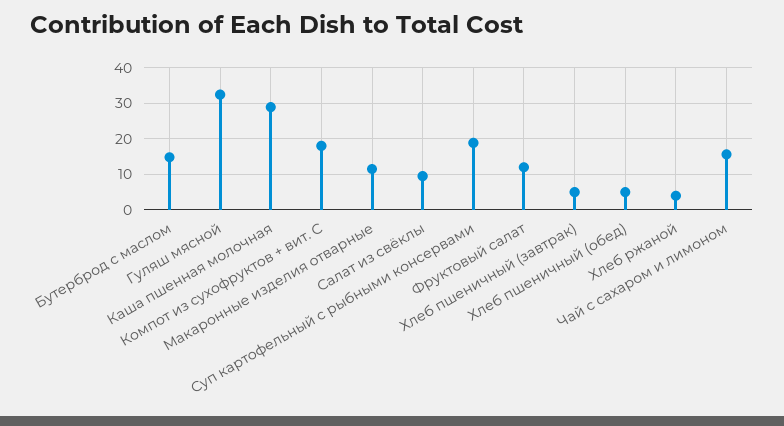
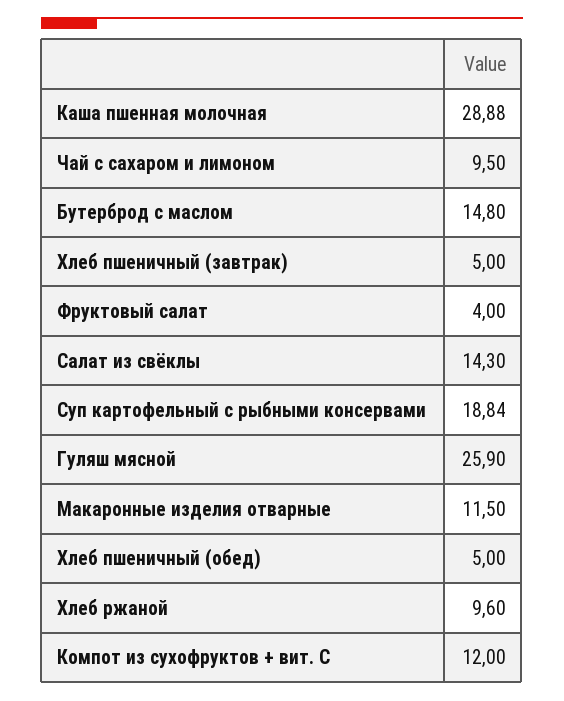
Гуляш мясной: 32 -> 25.9
Компот из сухофруктов + вит. С: 18 -> 12
Салат из свёклы: 10 -> 14.3
Фруктовый салат: 12 -> 4
Хлеб ржаной: 4 -> 9.6
Чай с сахаром и лимоном: 16 -> 9.5

